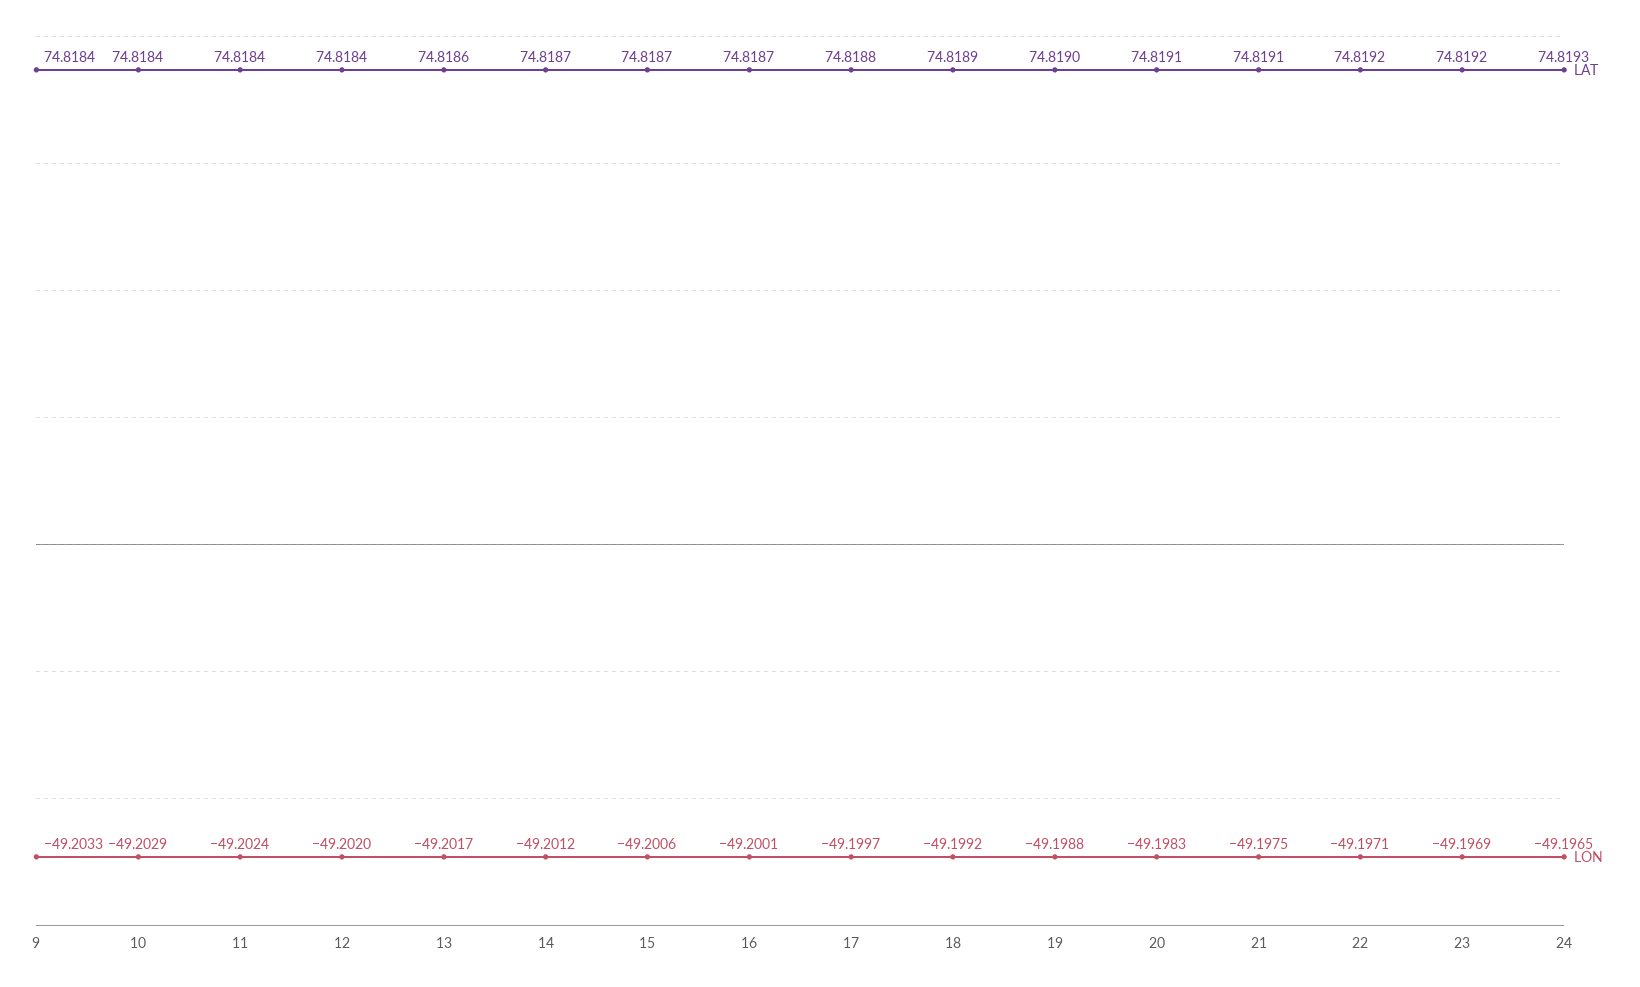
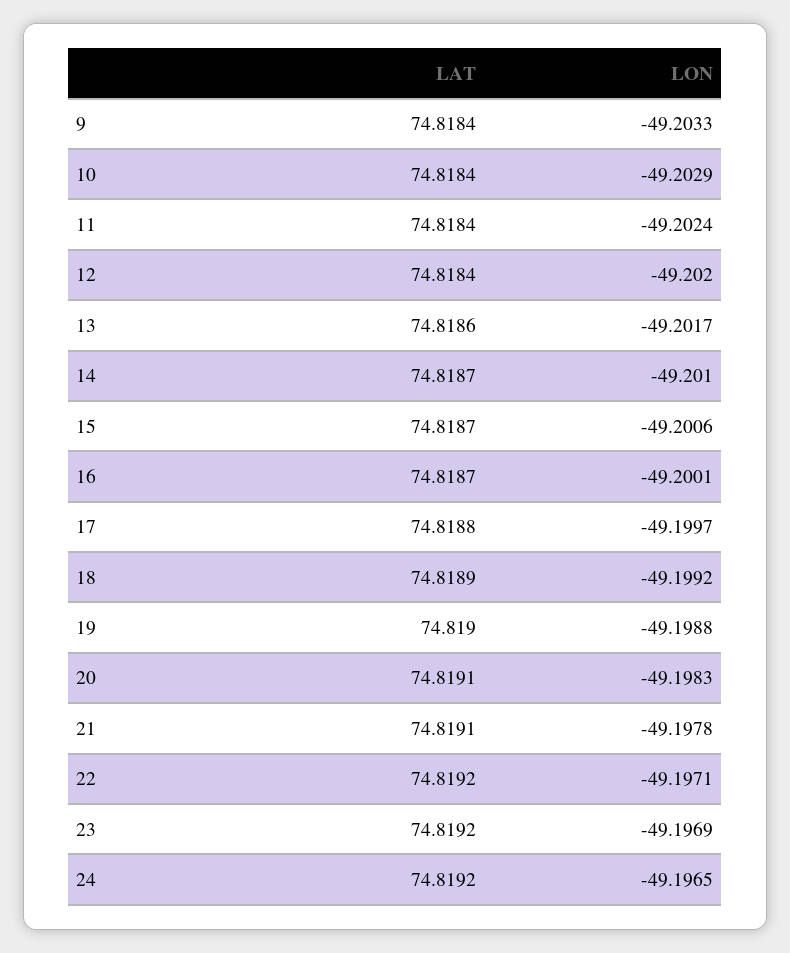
LON, 14: -49.2012 -> -49.201
LON, 21: -49.1975 -> -49.1978
LAT, 24: 74.8193 -> 74.8192

